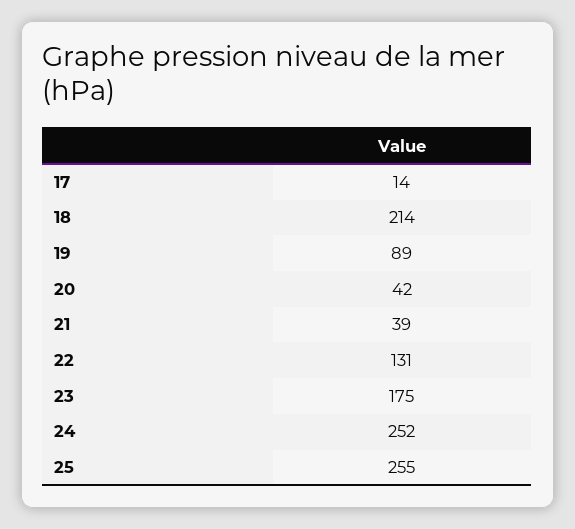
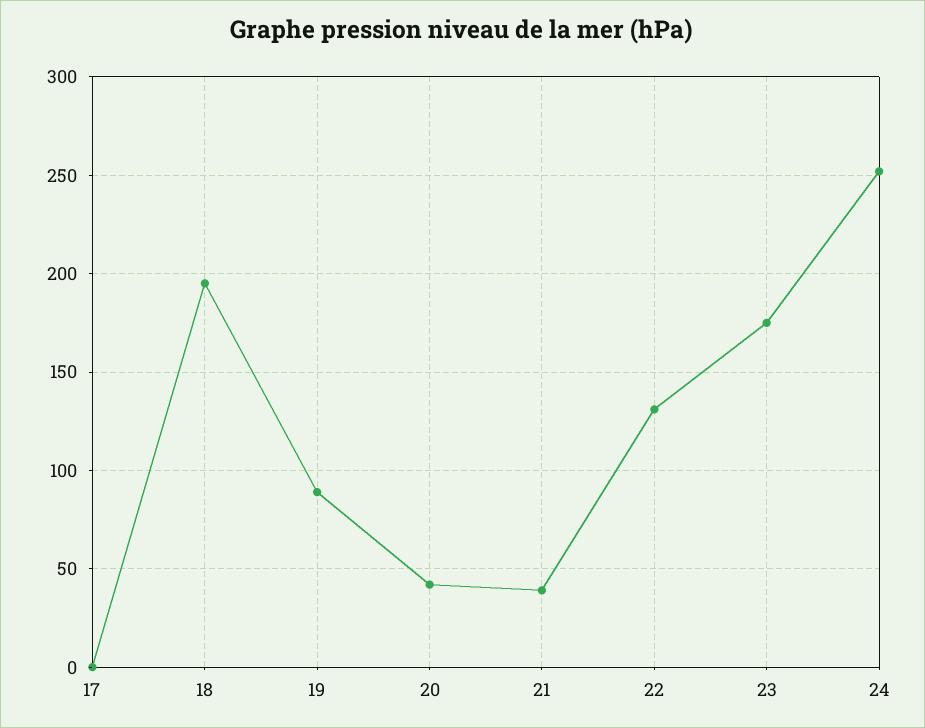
17: 14 -> 0
18: 214 -> 195
25: 255 -> none

